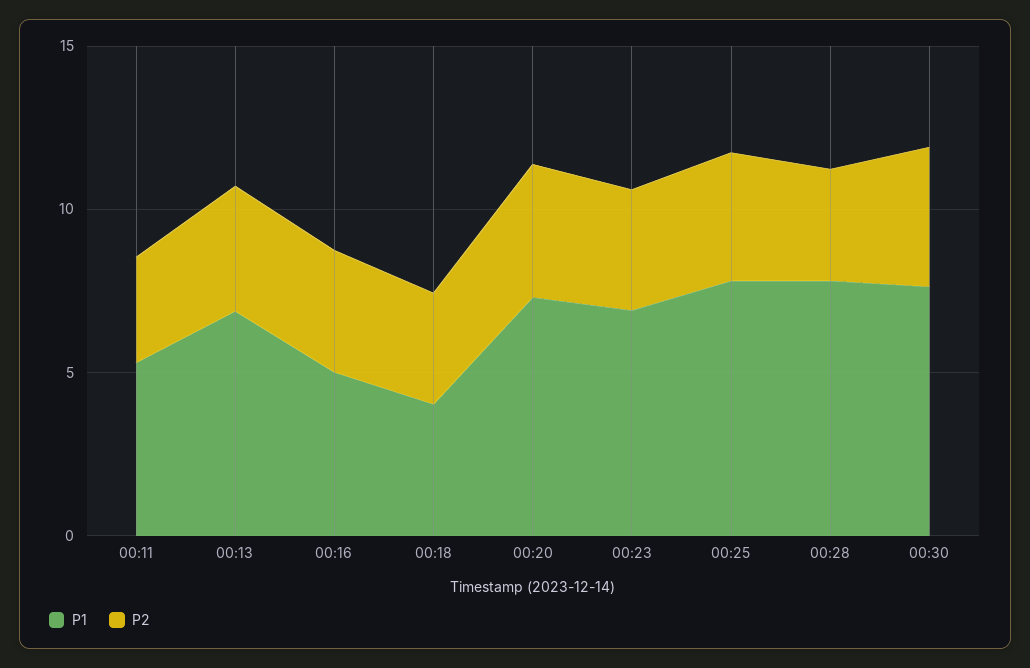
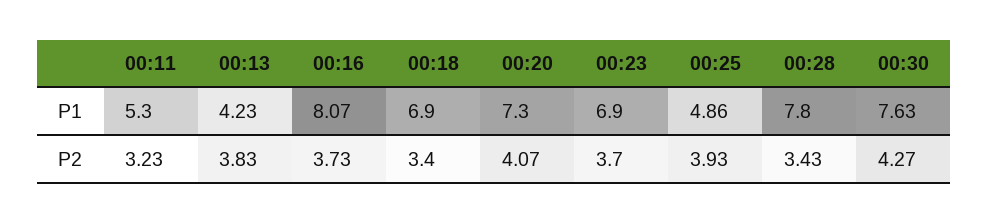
P1, 00:13: 7 -> 4.23
P1, 00:16: 5 -> 8.07
P1, 00:18: 4 -> 6.9
P1, 00:25: 8 -> 4.86

